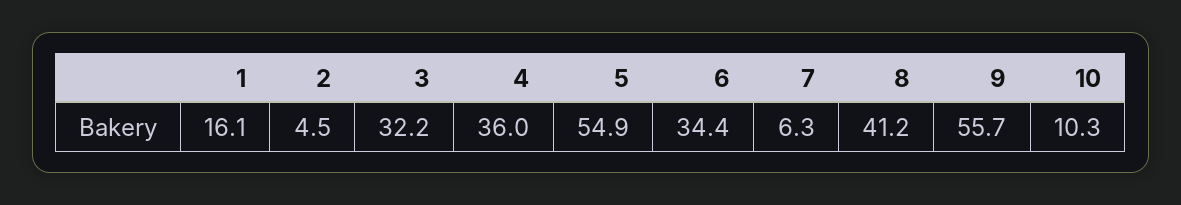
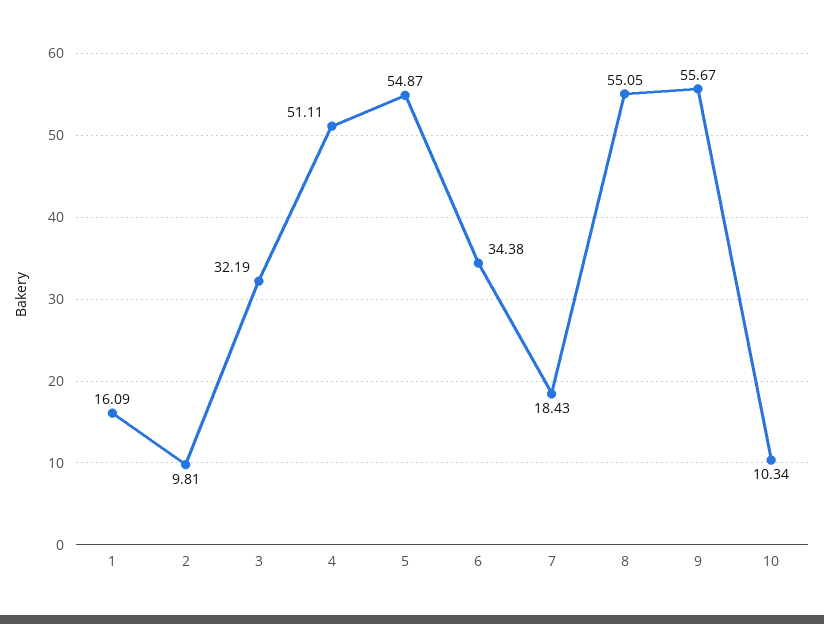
2: 4.5 -> 9.81
4: 36 -> 51.11
7: 6.3 -> 18.43
8: 41.2 -> 55.05

